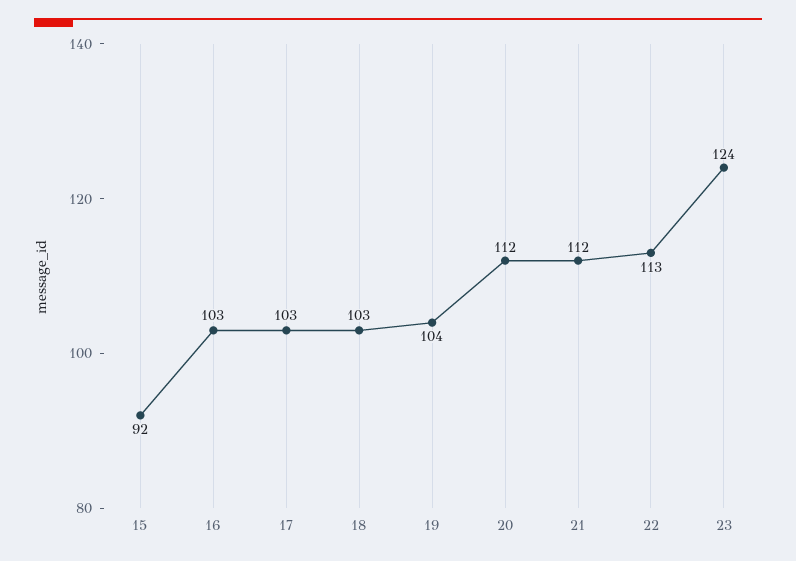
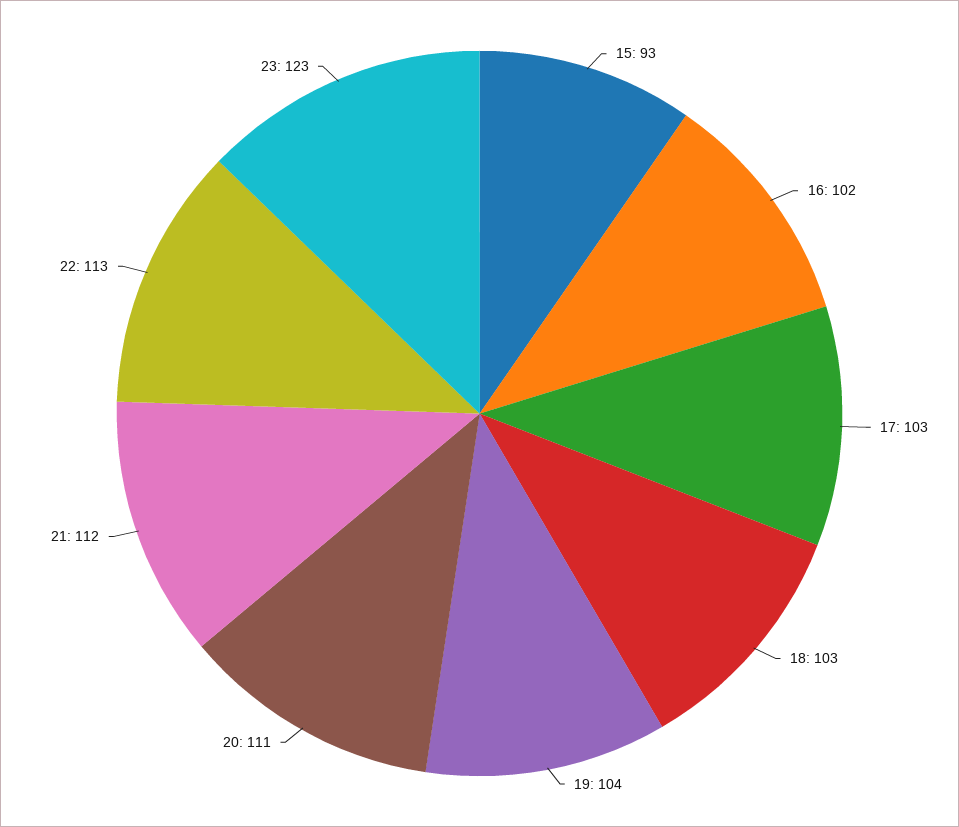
15: 92 -> 93
16: 103 -> 102
20: 112 -> 111
23: 124 -> 123

